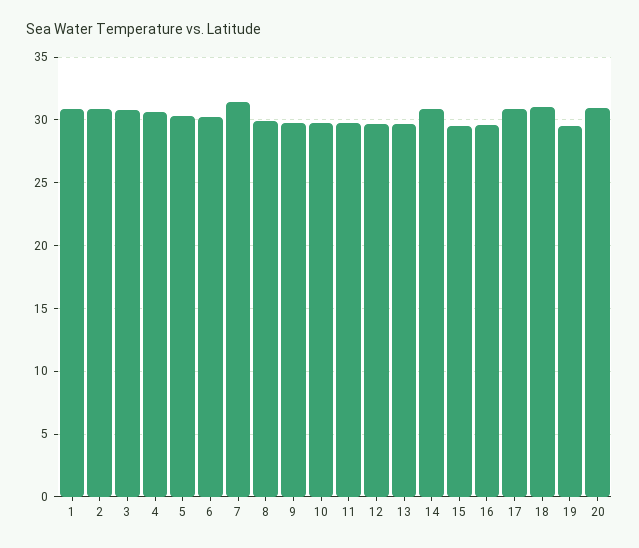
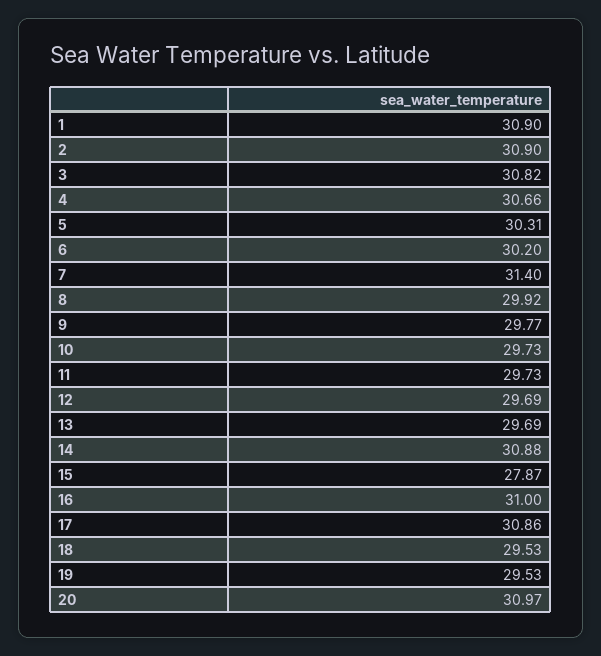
15: 29.5 -> 27.87
16: 29.5 -> 31
18: 31 -> 29.53

